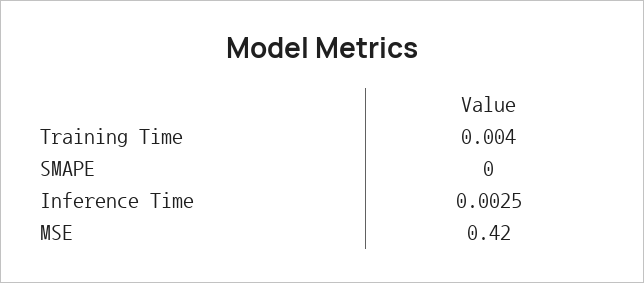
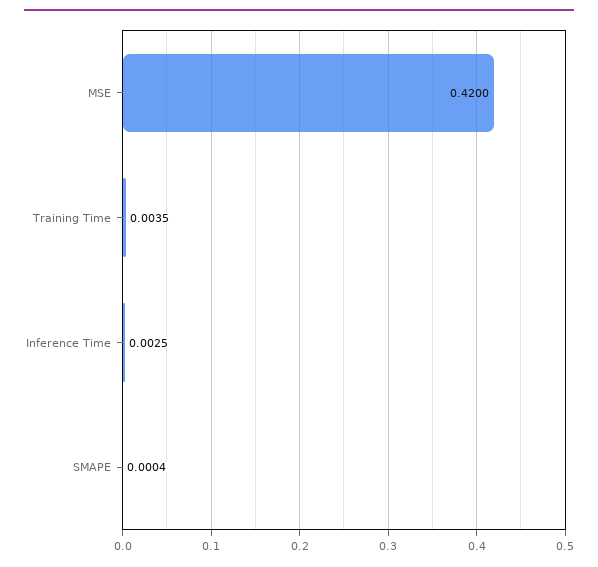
Training Time: 0.004 -> 0.0035
SMAPE: 0 -> 0.0004

